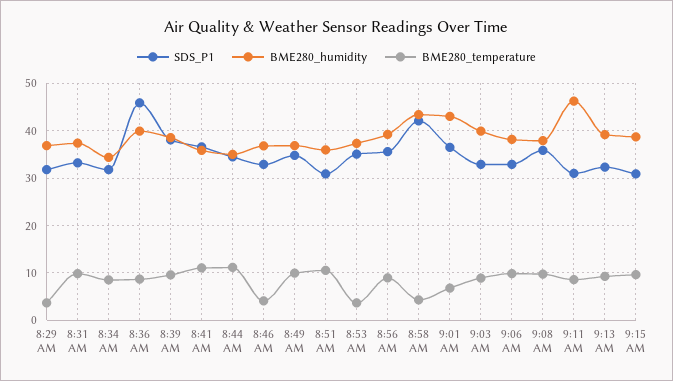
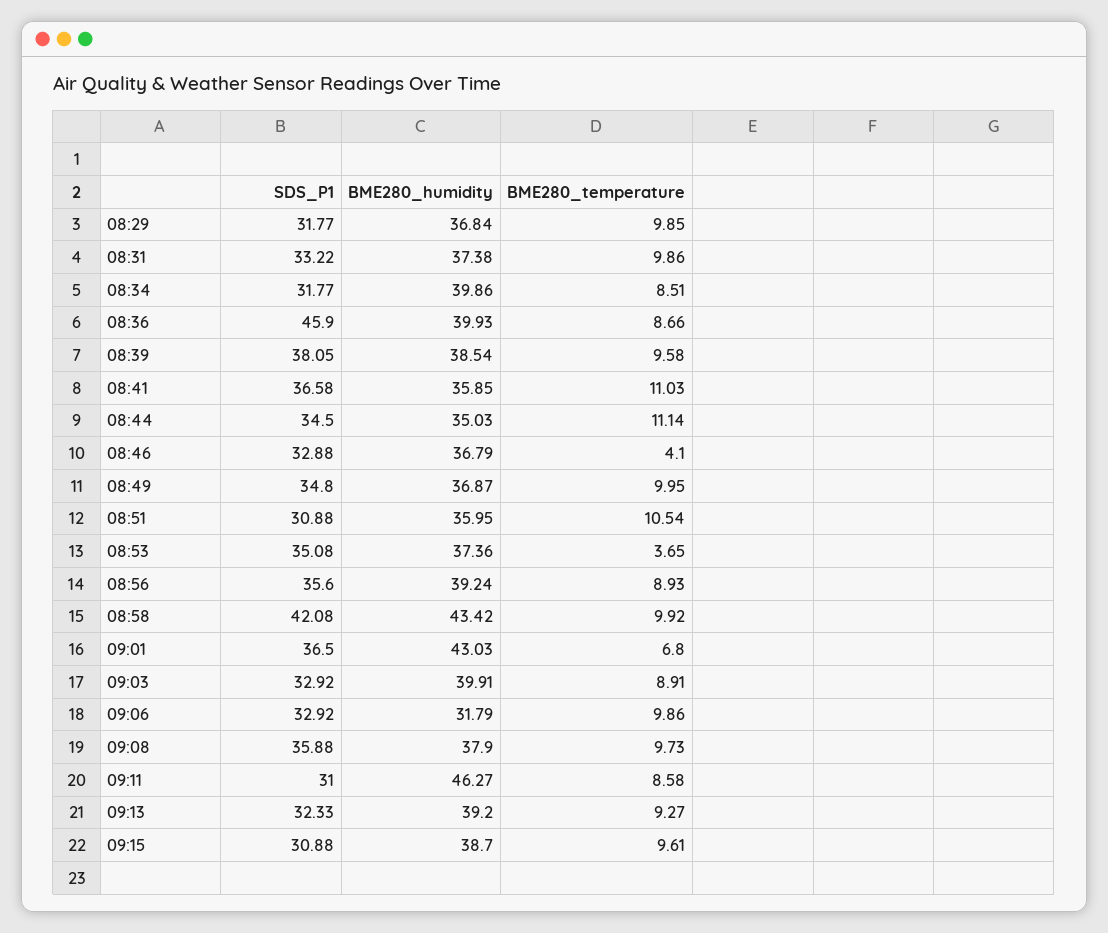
BME280_temperature, 8:29 AM: 4 -> 9.85
BME280_humidity, 8:34 AM: 34 -> 39.86
BME280_temperature, 8:58 AM: 4 -> 9.92
BME280_humidity, 9:06 AM: 38 -> 31.79

